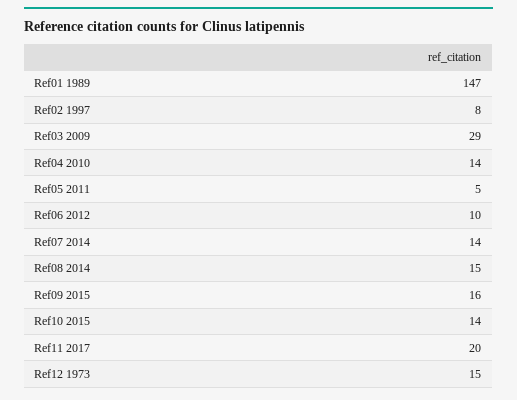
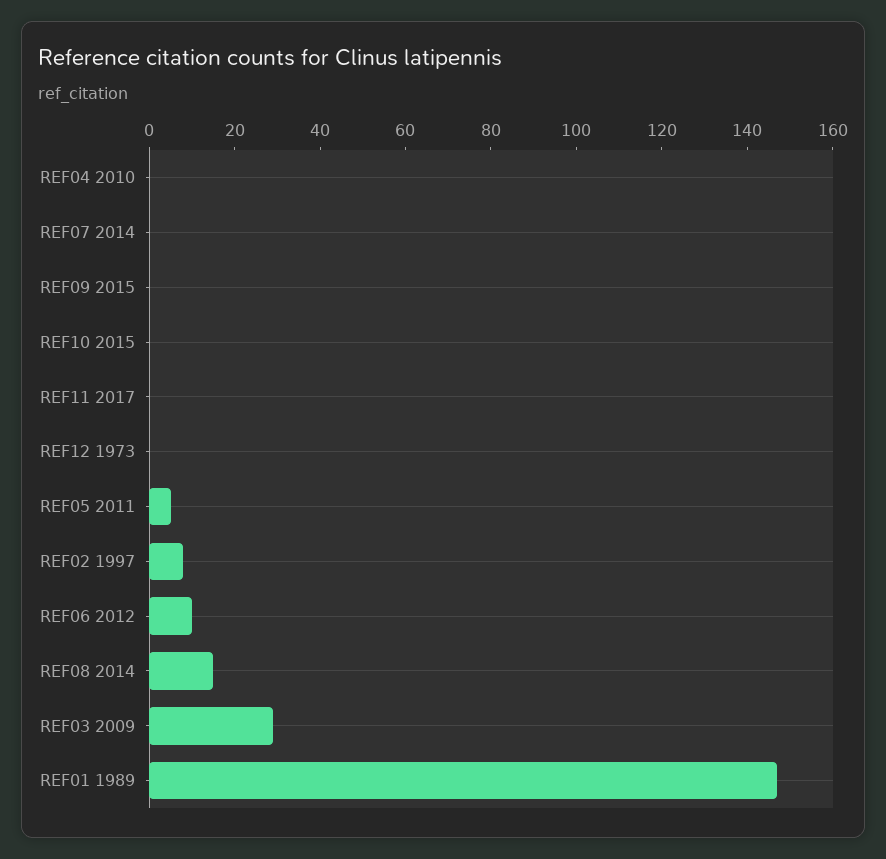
Ref04 2010: 14 -> 0
Ref07 2014: 14 -> 0
Ref09 2015: 16 -> 0
Ref10 2015: 14 -> 0
Ref11 2017: 20 -> 0
Ref12 1973: 15 -> 0

